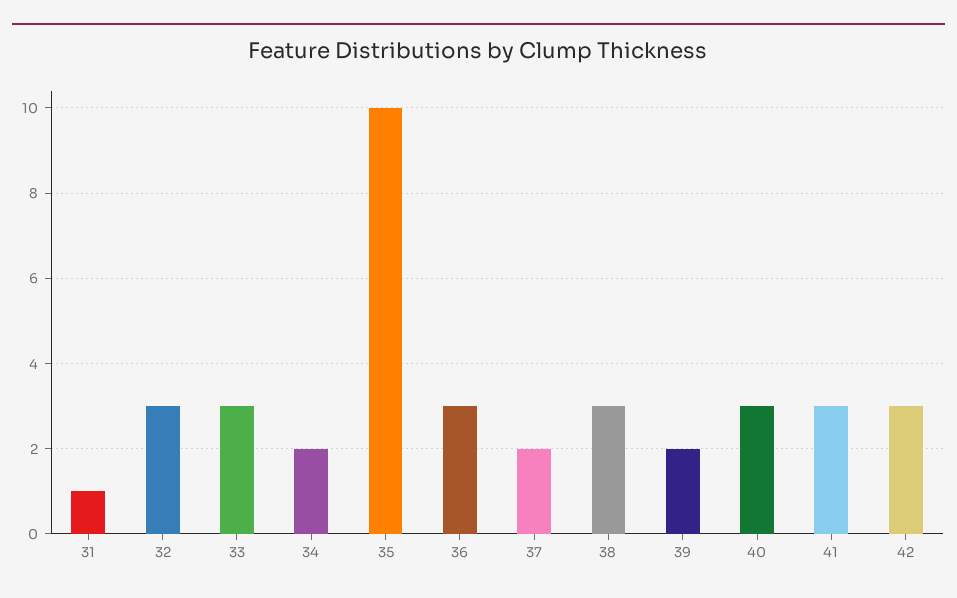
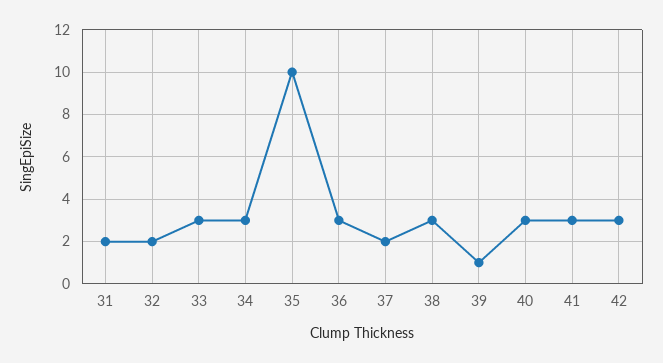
31: 1 -> 2
32: 3 -> 2
34: 2 -> 3
39: 2 -> 1

